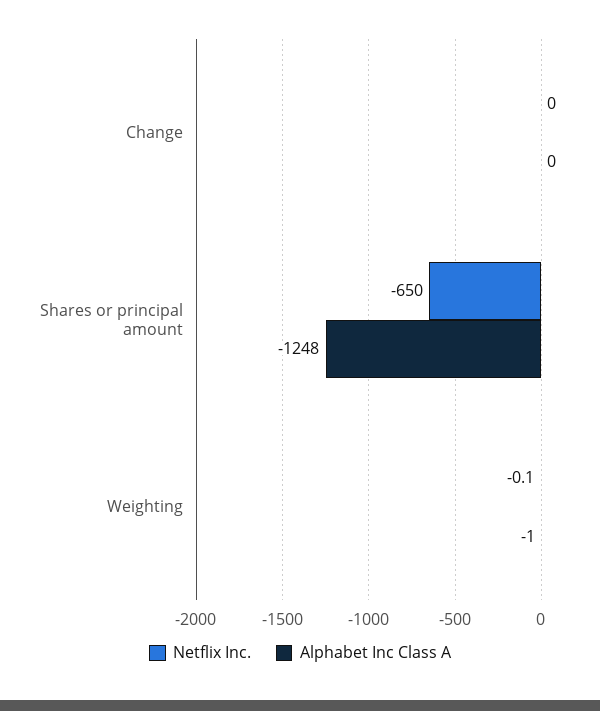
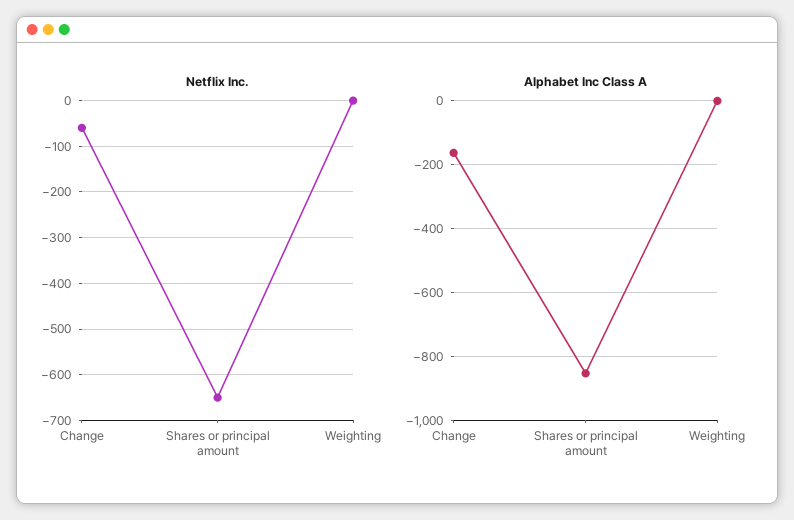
Netflix Inc., Change: 0 -> -60
Alphabet Inc Class A, Change: 0 -> -160
Alphabet Inc Class A, Shares or principal amount: -1248 -> -860

